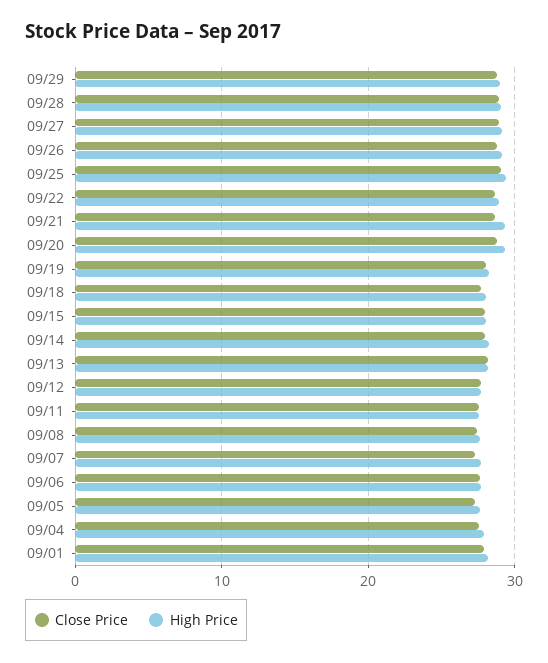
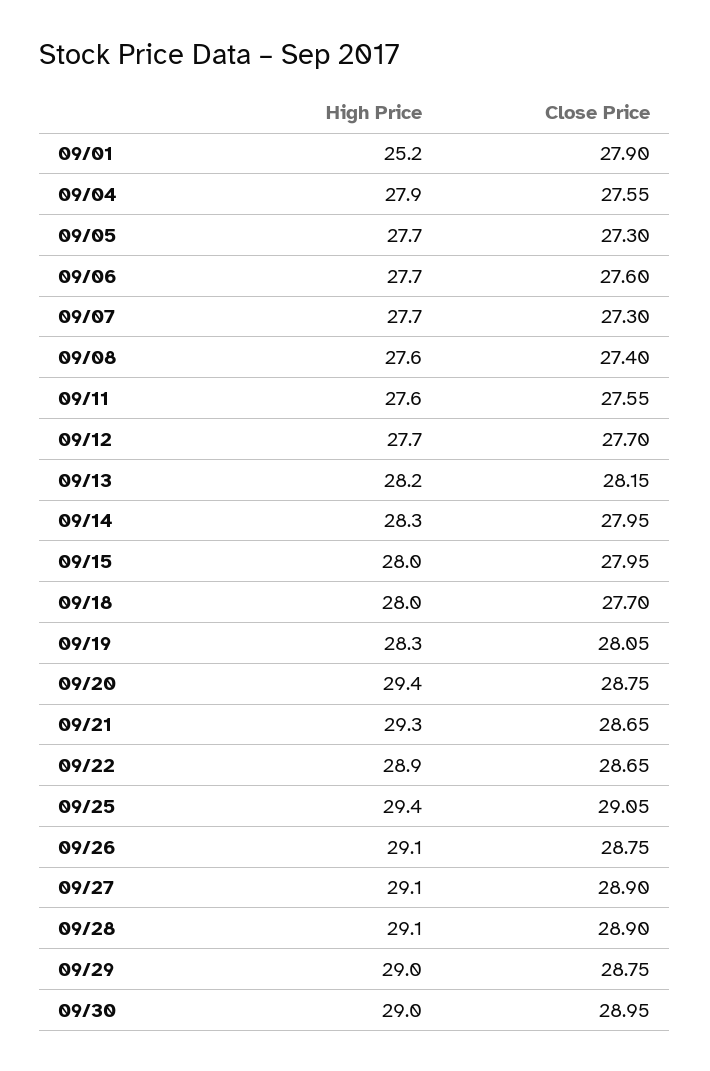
High Price, 09/01: 28 -> 25.2
High Price, 09/30: none -> 29
Close Price, 09/30: none -> 28.95

